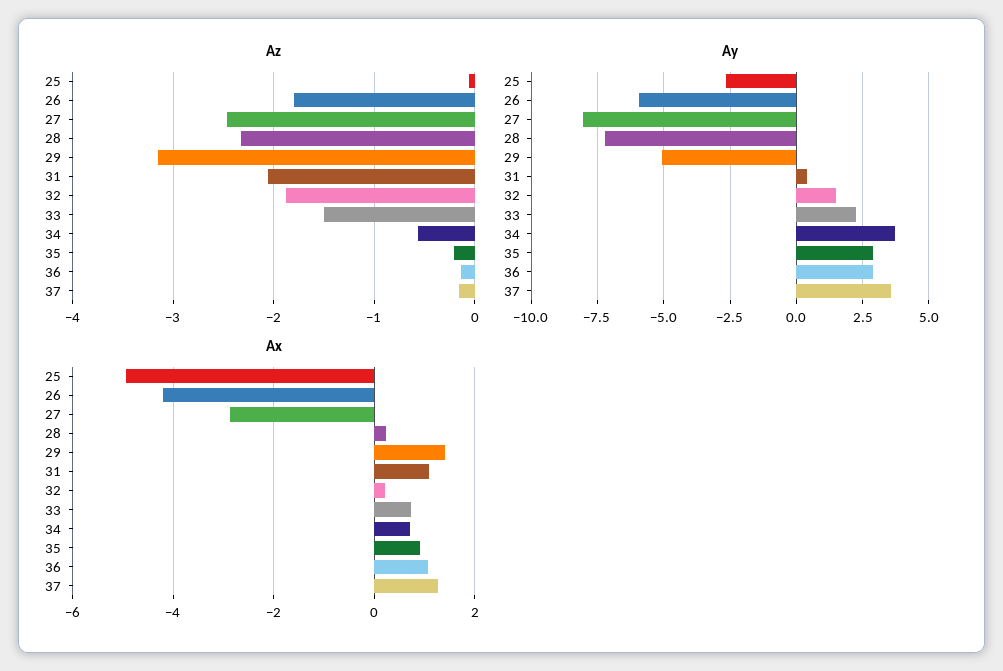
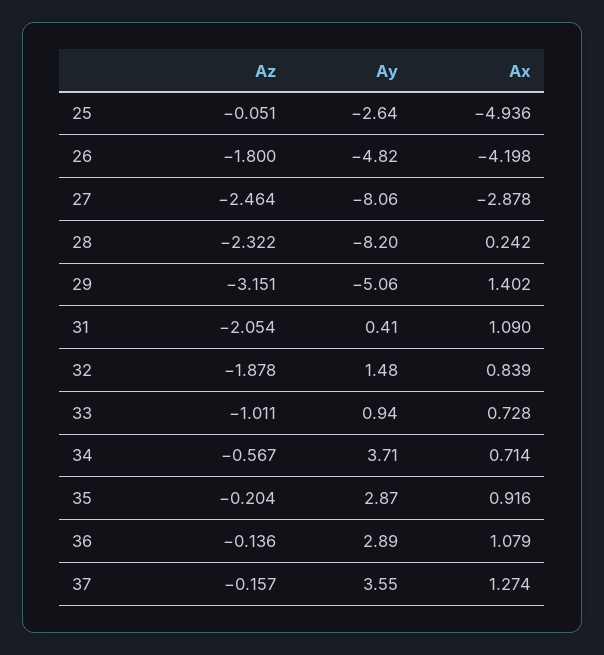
Az, 33: -1.5 -> -1.011
Ay, 26: -6 -> -4.82
Ay, 28: -7.25 -> -8.2
Ay, 33: 2.25 -> 0.94
Ax, 32: 0.2 -> 0.839

